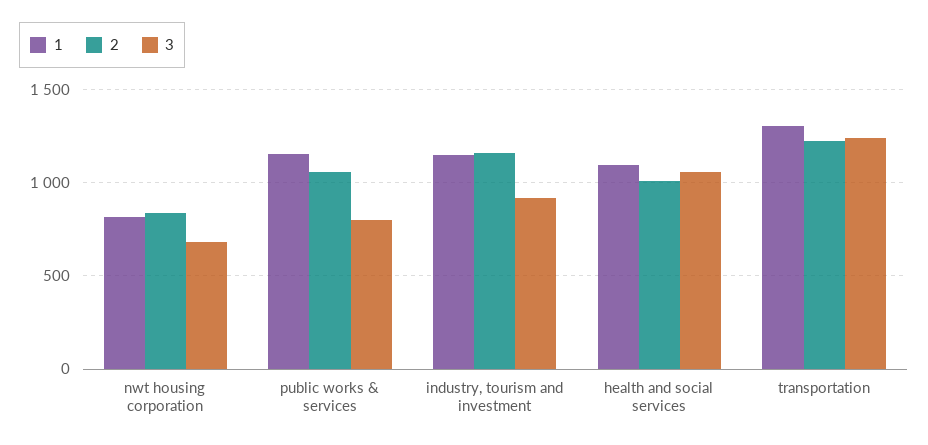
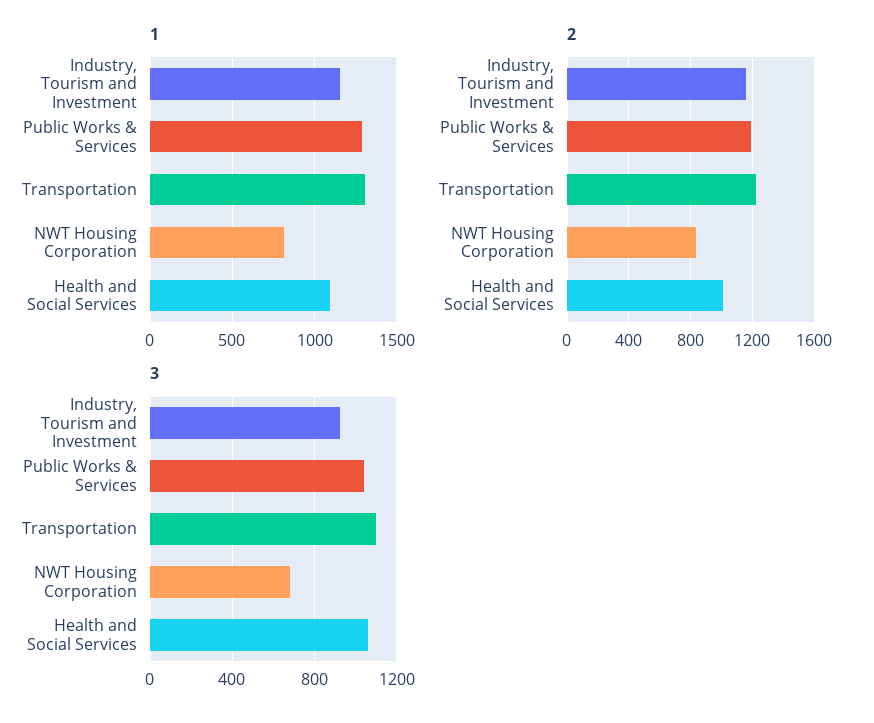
1, public works & services: 1150 -> 1300
2, public works & services: 1050 -> 1200
3, public works & services: 800 -> 1050
3, transportation: 1250 -> 1100

